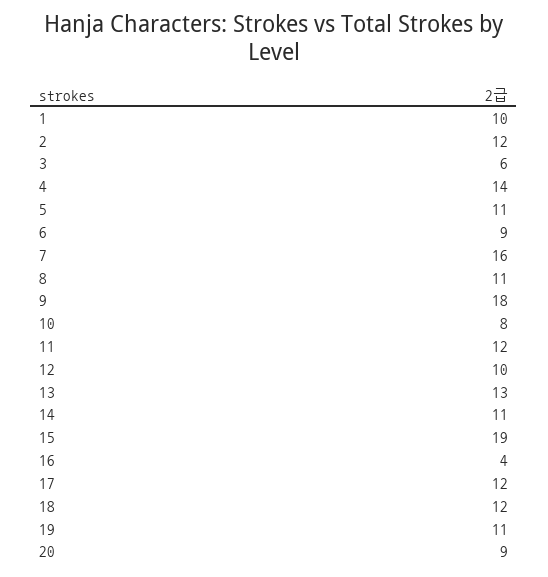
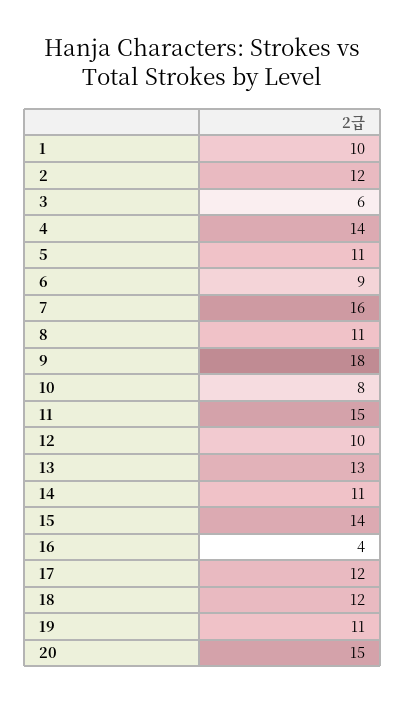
11: 12 -> 15
15: 19 -> 14
20: 9 -> 15

